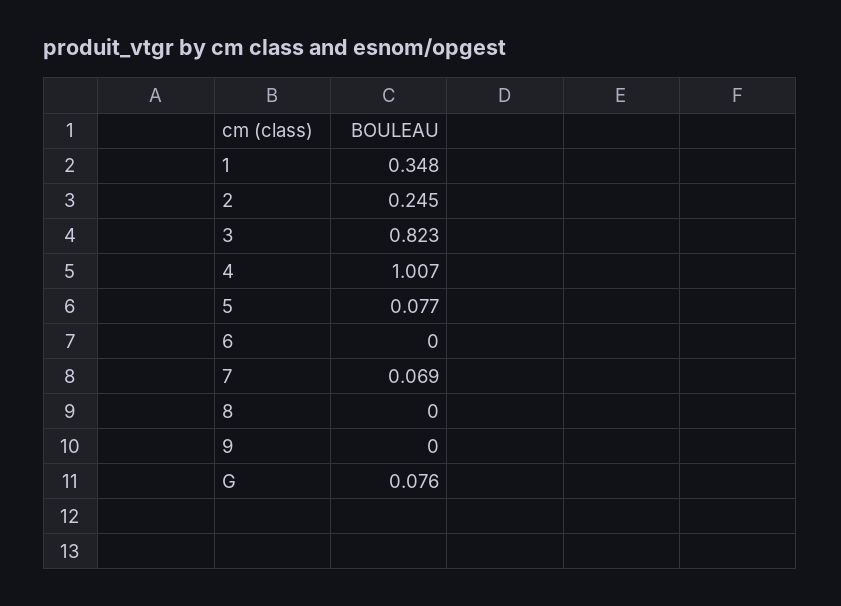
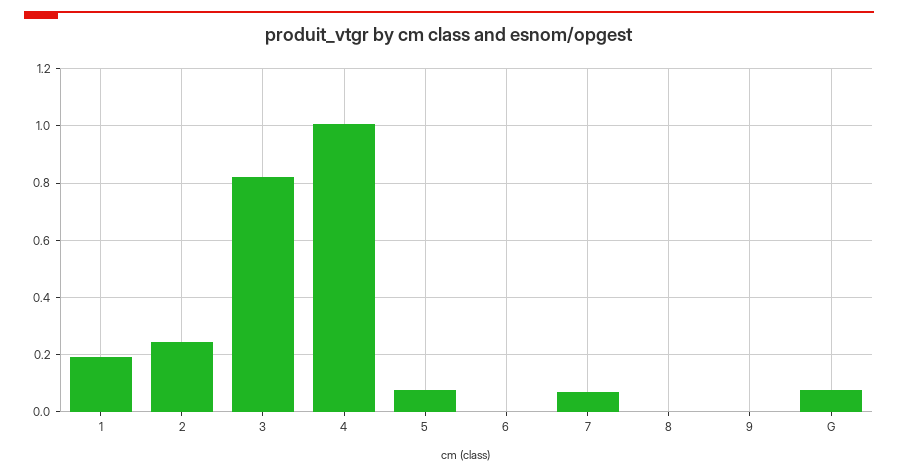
1: 0.348 -> 0.2

